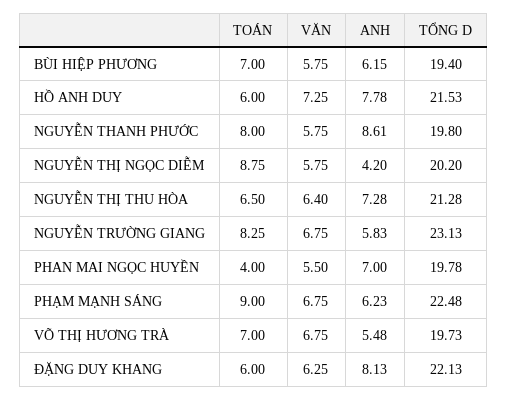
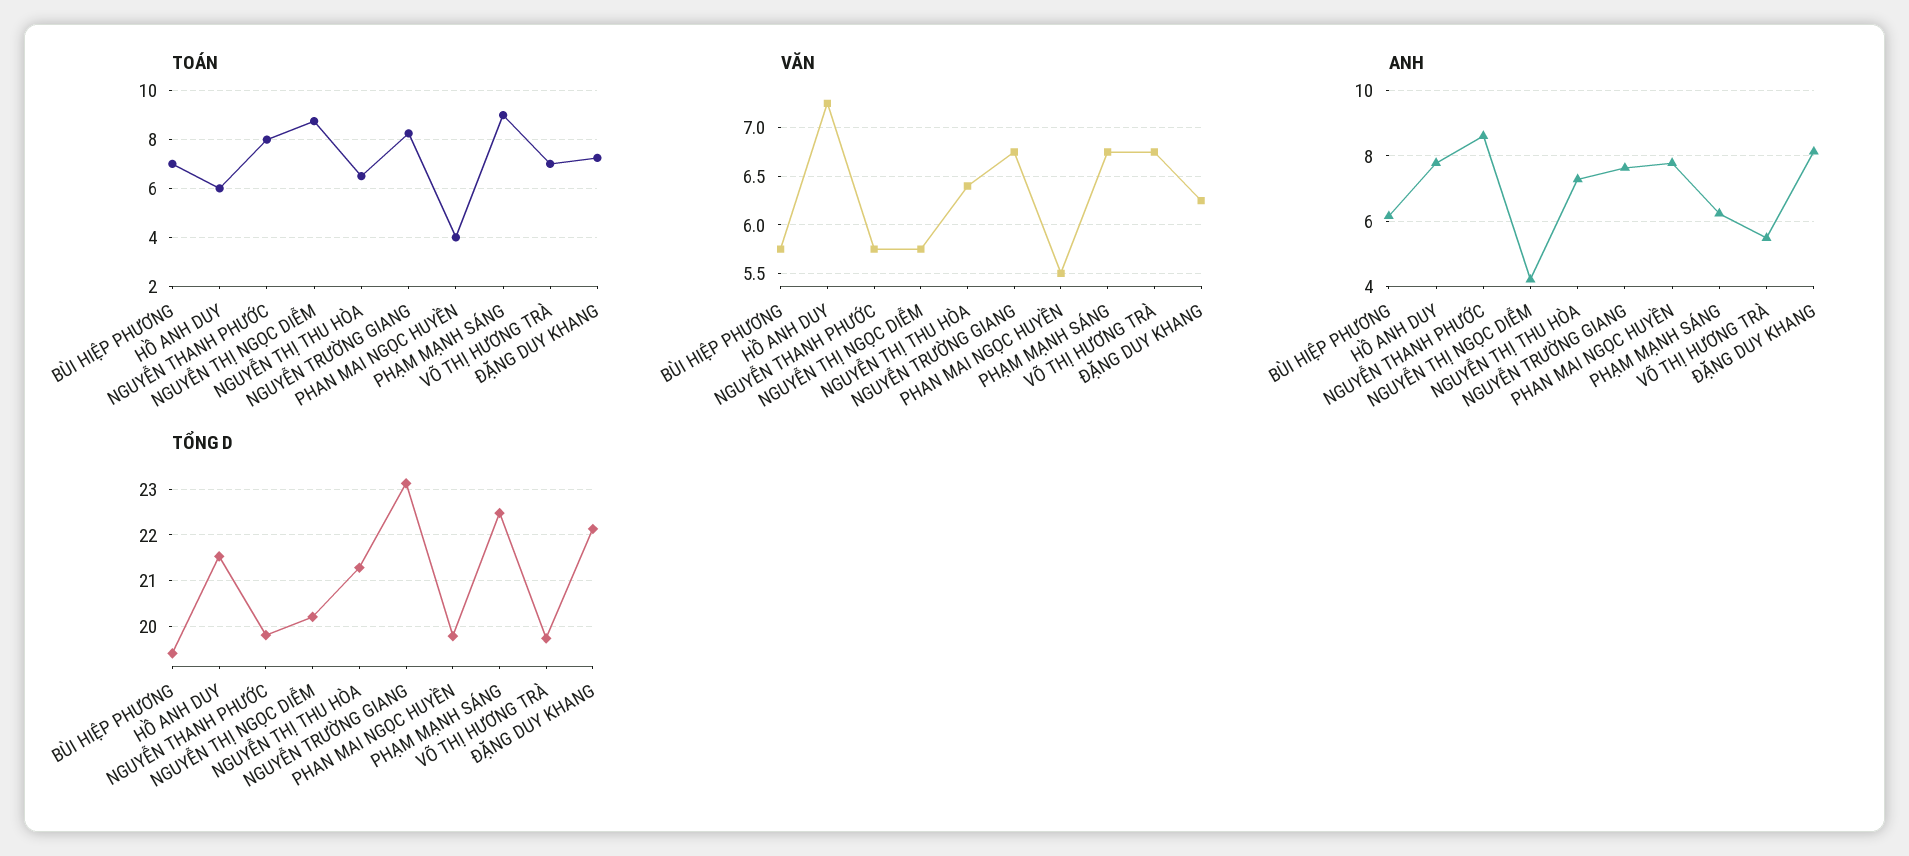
ANH, NGUYỄN TRƯỜNG GIANG: 5.83 -> 7.6
ANH, PHAN MAI NGỌC HUYỀN: 7 -> 7.8
TOÁN, ĐẶNG DUY KHANG: 6 -> 7.25

